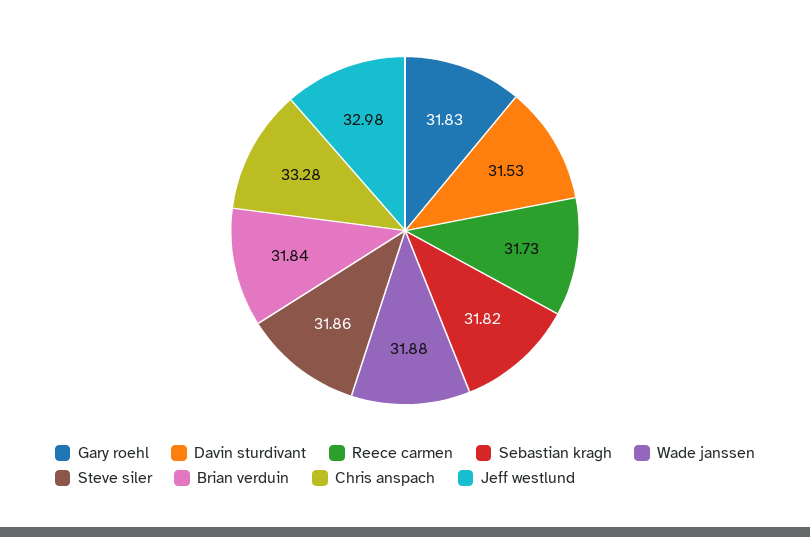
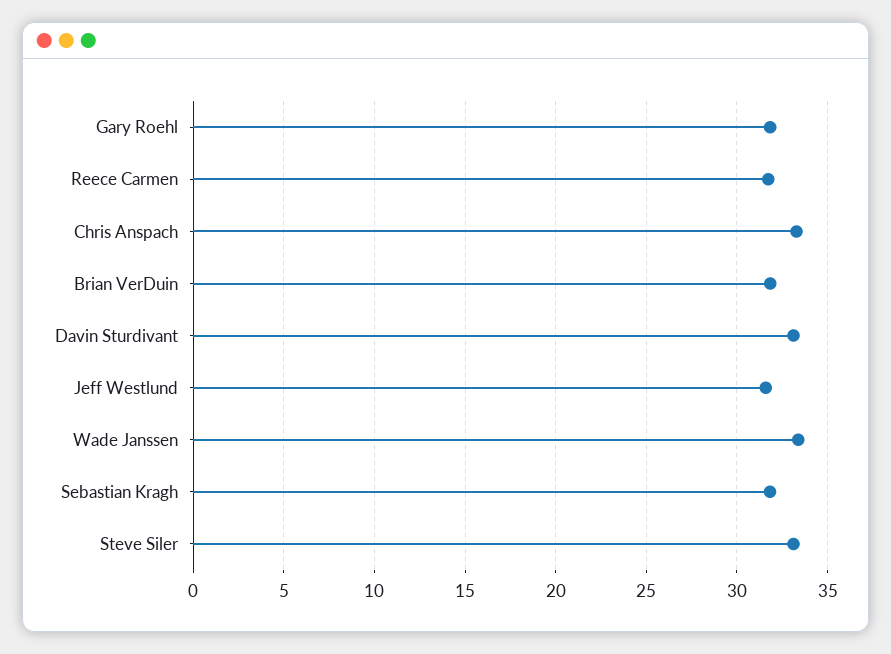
Davin sturdivant: 31.53 -> 33
Wade janssen: 31.88 -> 33.5
Steve siler: 31.86 -> 33
Jeff westlund: 32.98 -> 31.5

